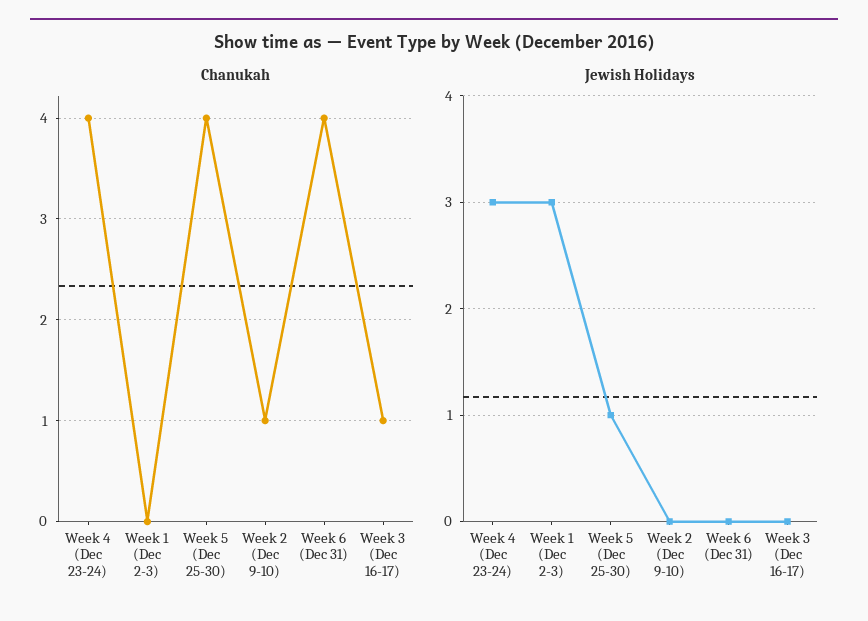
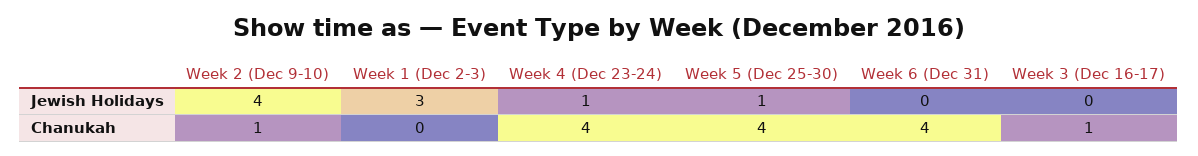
Jewish Holidays, Week 4 (Dec 23-24): 3 -> 1
Jewish Holidays, Week 2 (Dec 9-10): 0 -> 4

